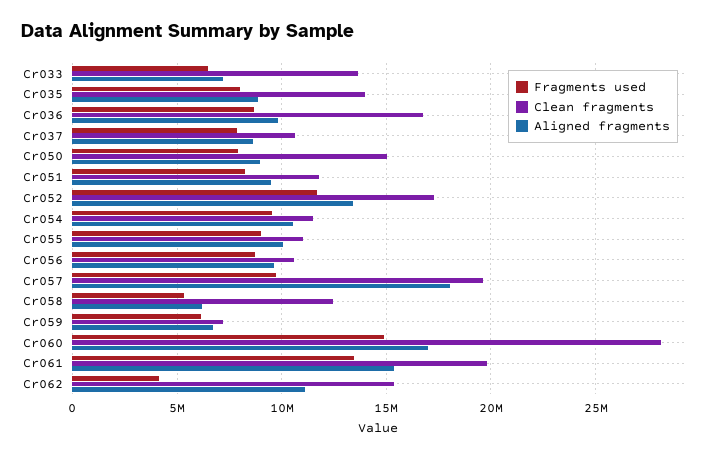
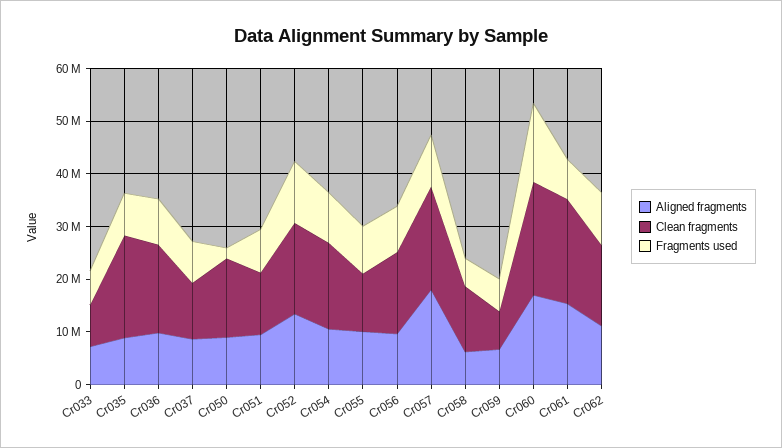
Clean fragments, Cr033: 13500000 -> 8000000
Clean fragments, Cr035: 14000000 -> 20000000
Fragments used, Cr050: 8000000 -> 2000000
Clean fragments, Cr054: 11500000 -> 16000000
Clean fragments, Cr056: 10500000 -> 16000000
Clean fragments, Cr060: 28000000 -> 22000000
Fragments used, Cr061: 13500000 -> 8000000
Fragments used, Cr062: 4000000 -> 10000000

